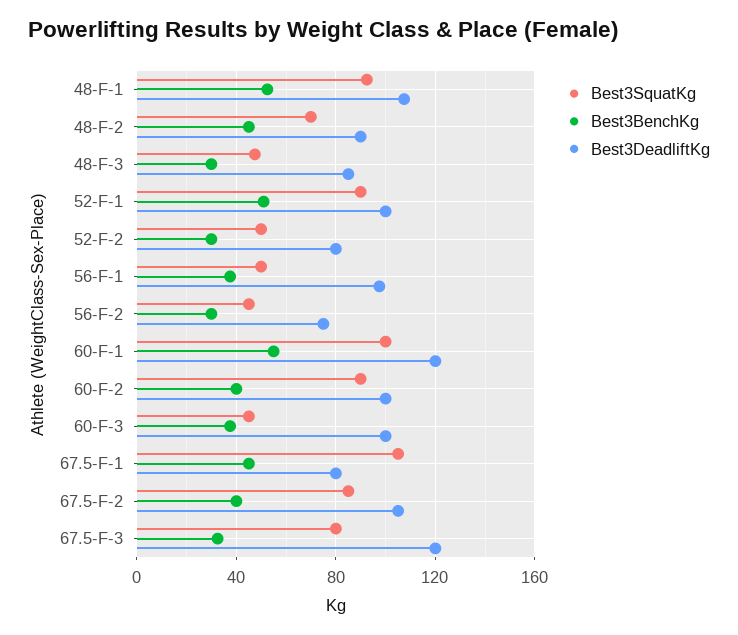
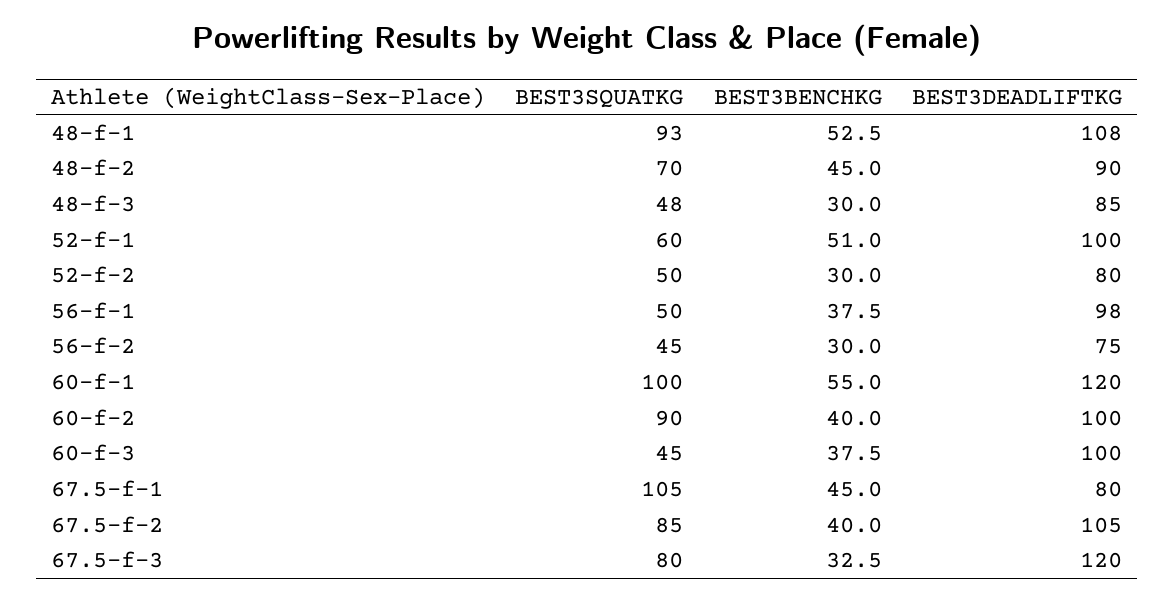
Best3SquatKg, 52-F-1: 90 -> 60

